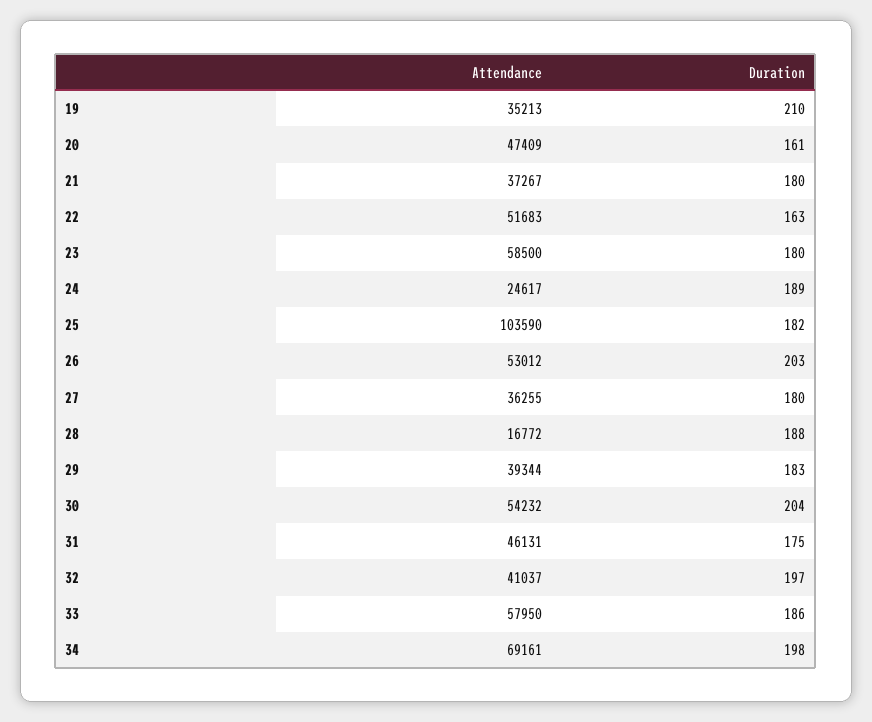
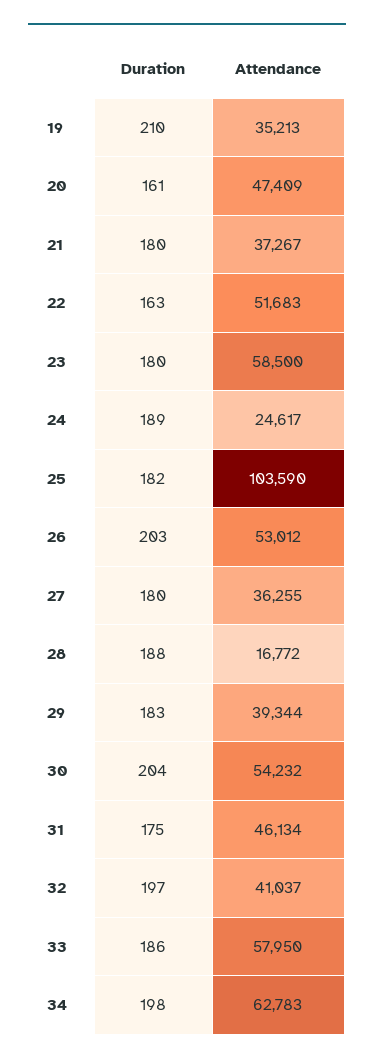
Attendance, 31: 46131 -> 46134
Attendance, 34: 69161 -> 62783

